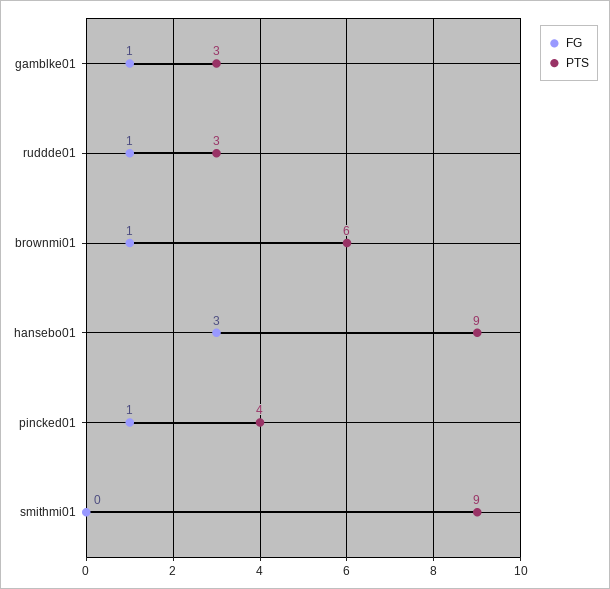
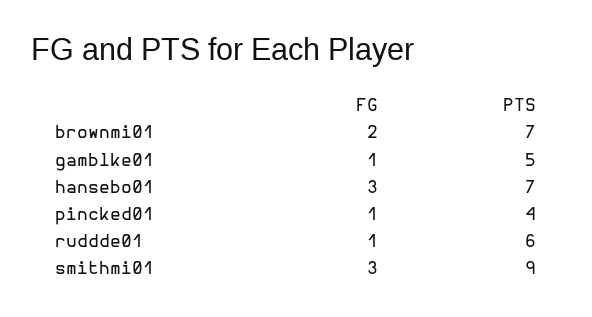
PTS, gamblke01: 3 -> 5
PTS, ruddde01: 3 -> 6
FG, brownmi01: 1 -> 2
PTS, brownmi01: 6 -> 7
PTS, hansebo01: 9 -> 7
FG, smithmi01: 0 -> 3

